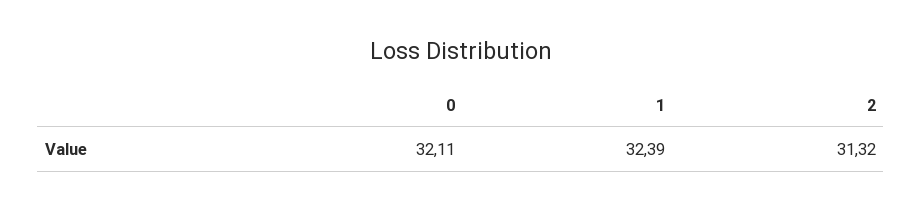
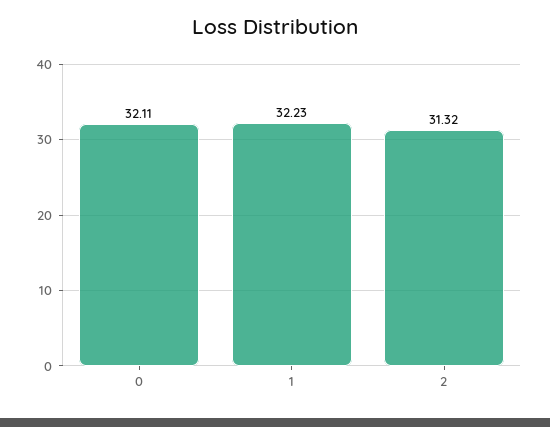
1: 32.39 -> 32.23

